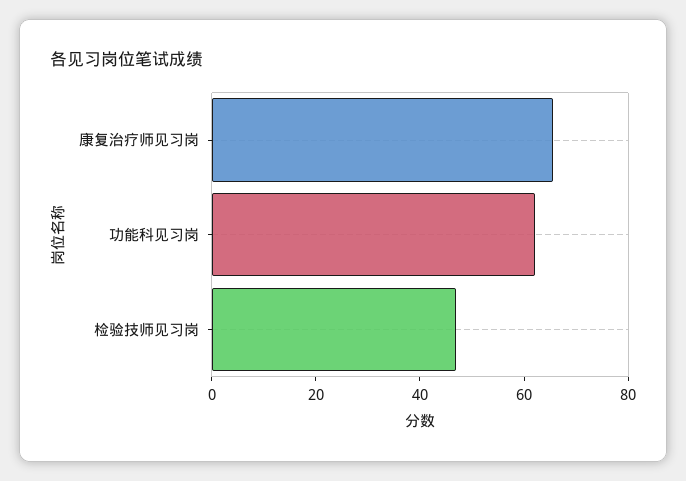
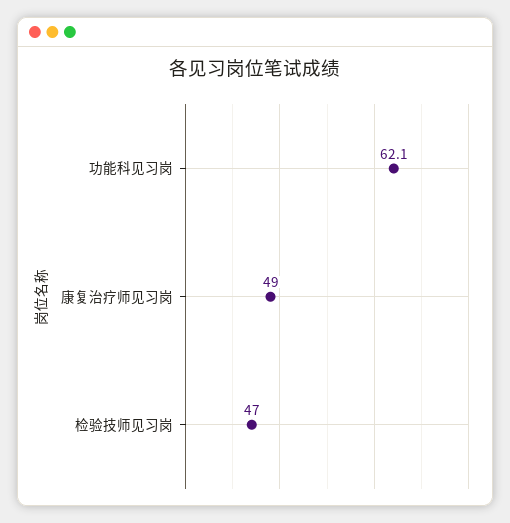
康复治疗师见习岗: 65 -> 49

